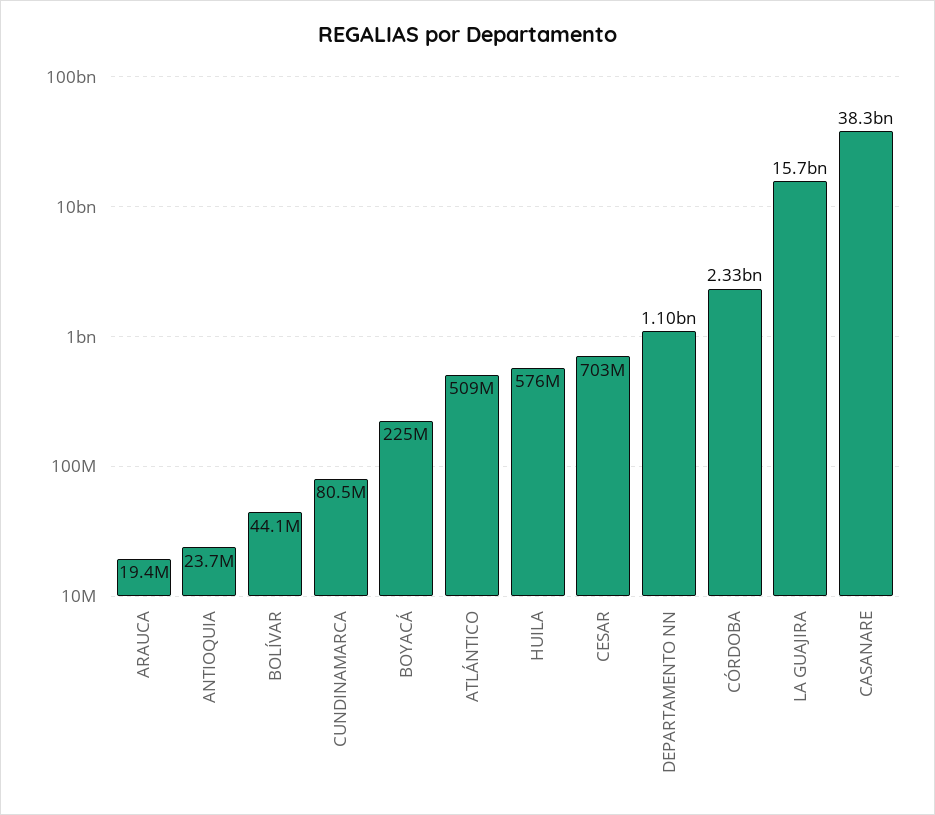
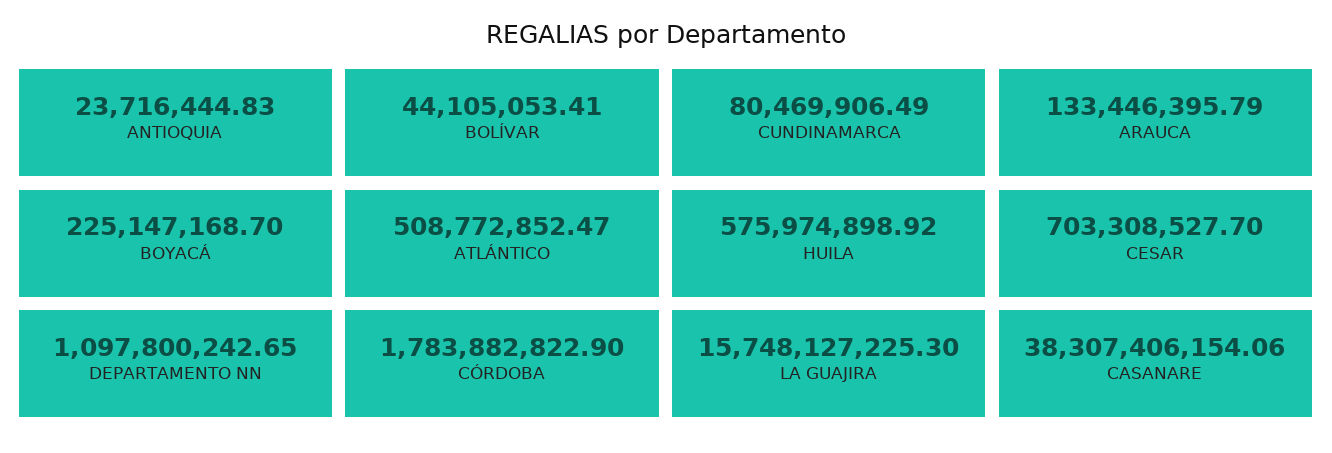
ARAUCA: 19400000 -> 133446395.79
CÓRDOBA: 2330000000 -> 1783882822.9

